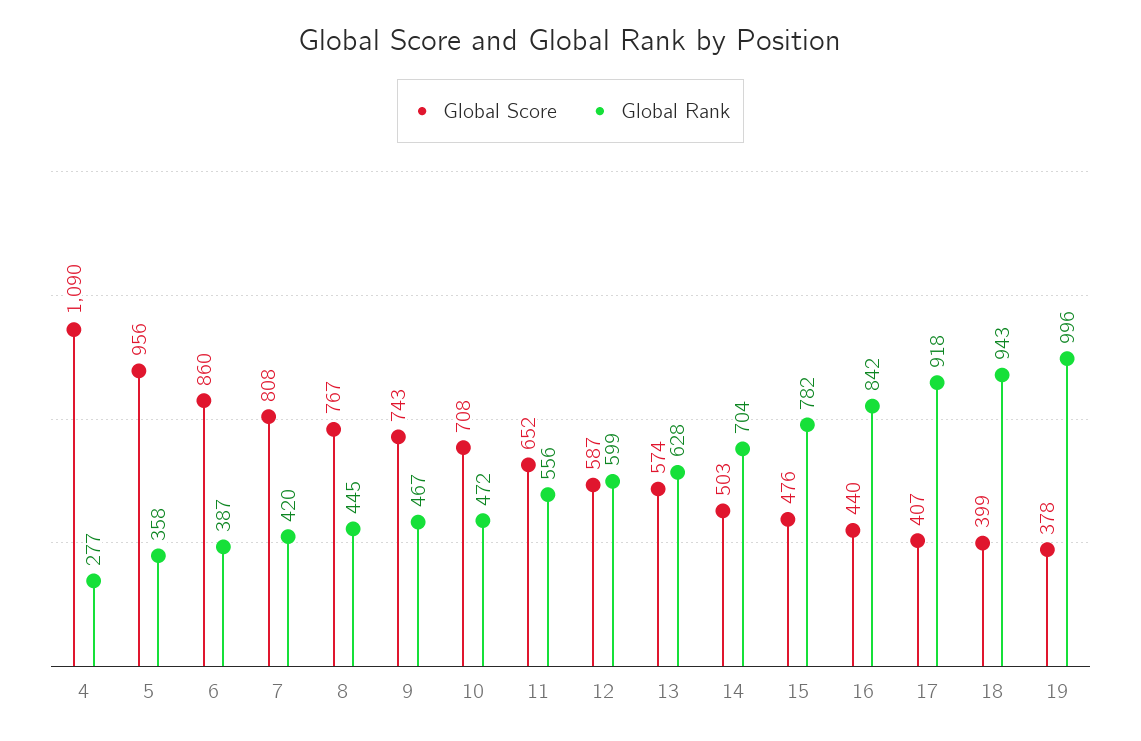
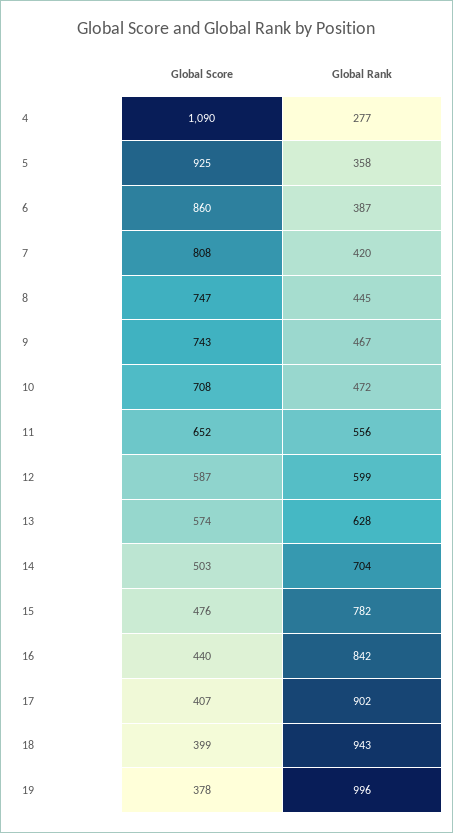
Global Score, 5: 956 -> 925
Global Score, 8: 767 -> 747
Global Rank, 17: 918 -> 902

